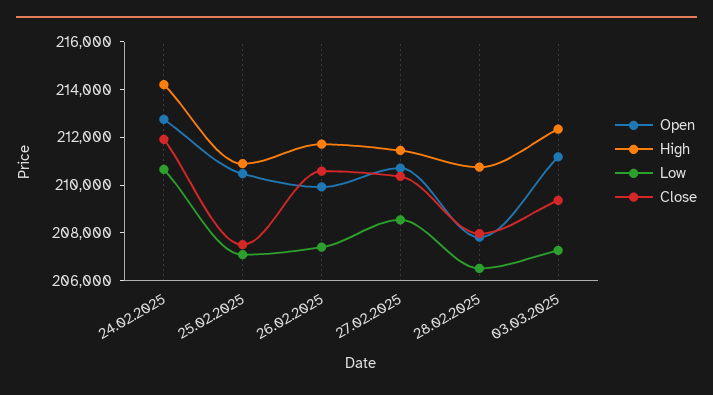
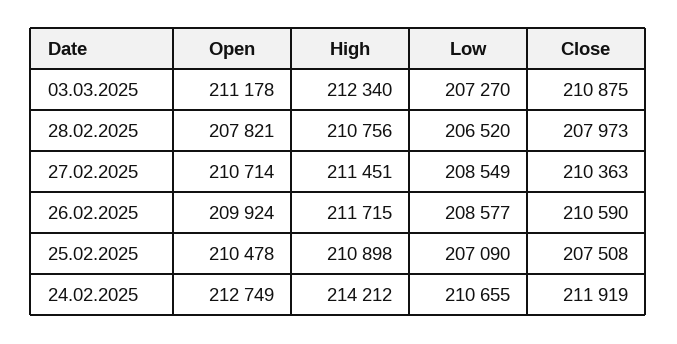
Low, 26.02.2025: 207500 -> 208577
Close, 03.03.2025: 209500 -> 210875

